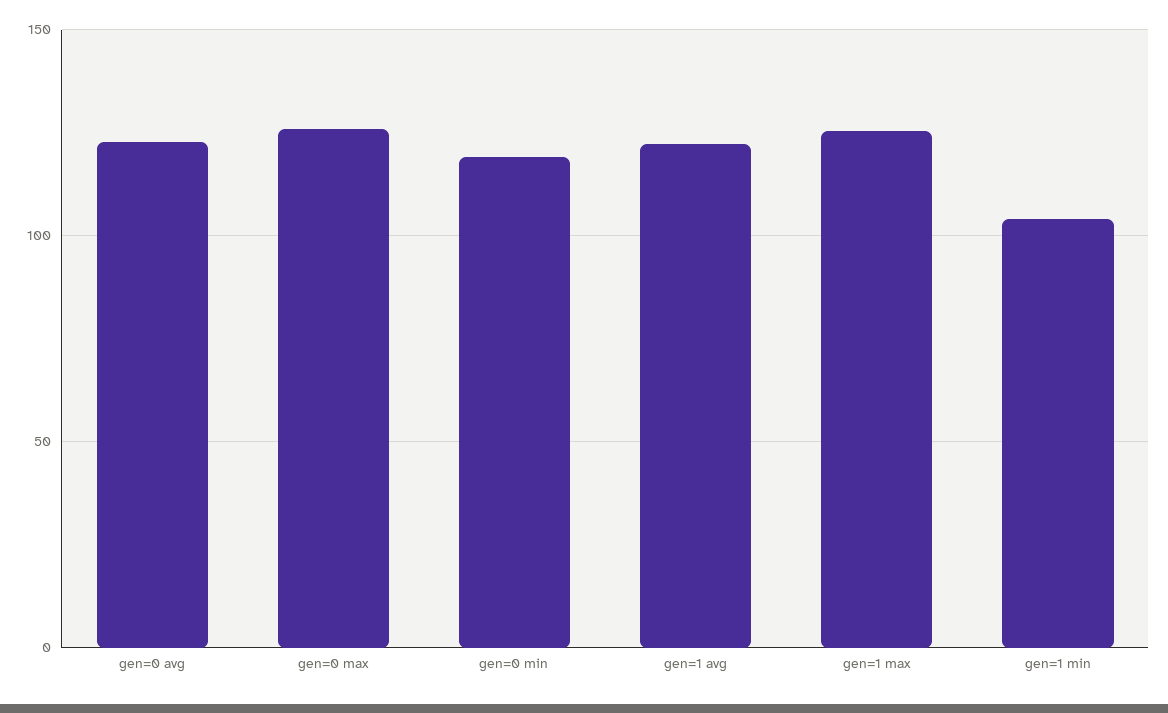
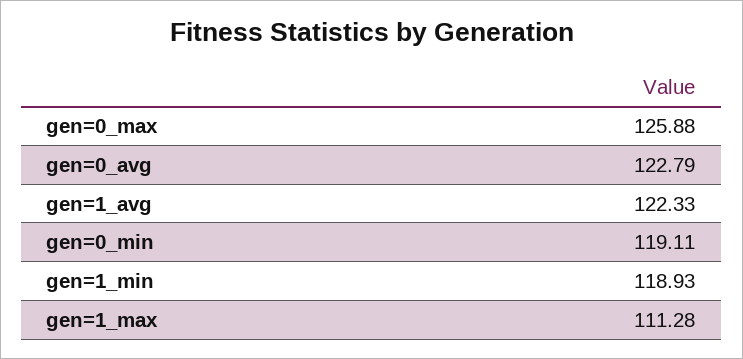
gen=1 max: 125 -> 111.28
gen=1 min: 105 -> 118.93

